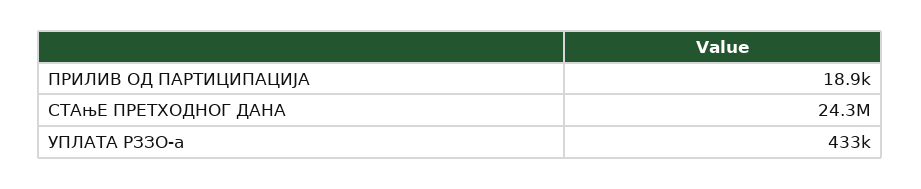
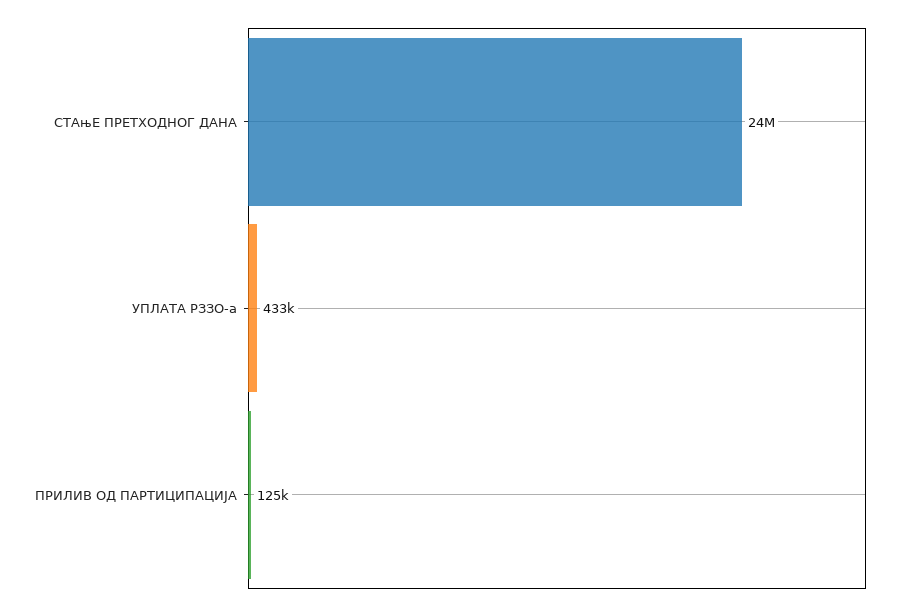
ПРИЛИВ ОД ПАРТИЦИПАЦИЈА: 18900 -> 125000

